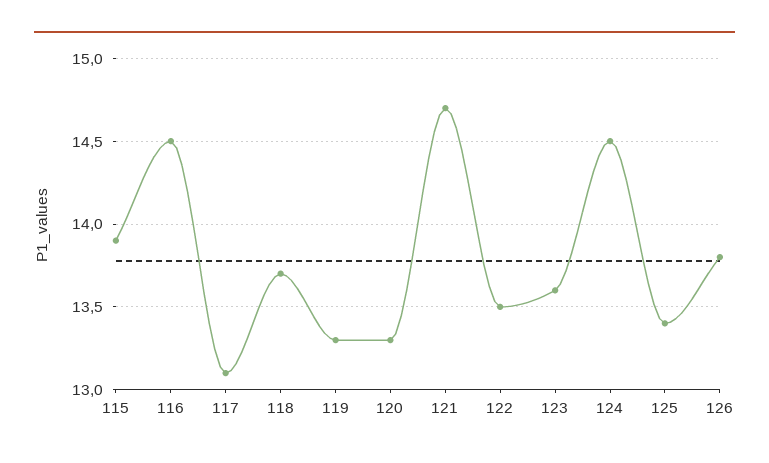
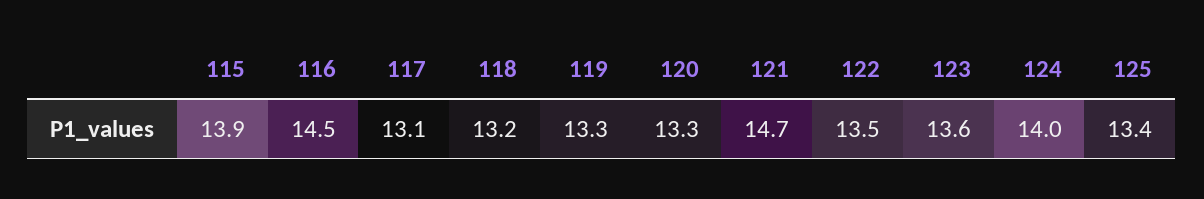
118: 13.7 -> 13.2
124: 14.5 -> 14
126: 13.8 -> none

